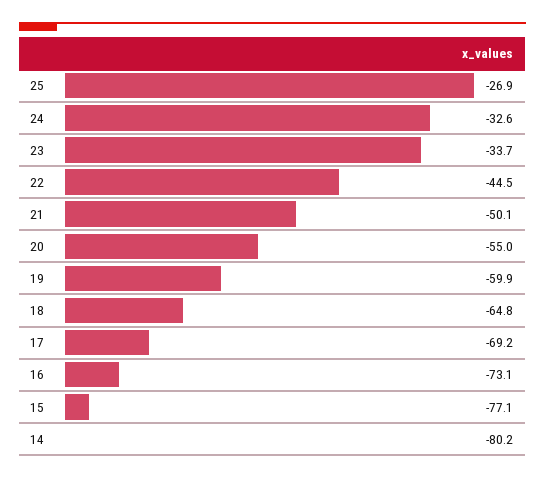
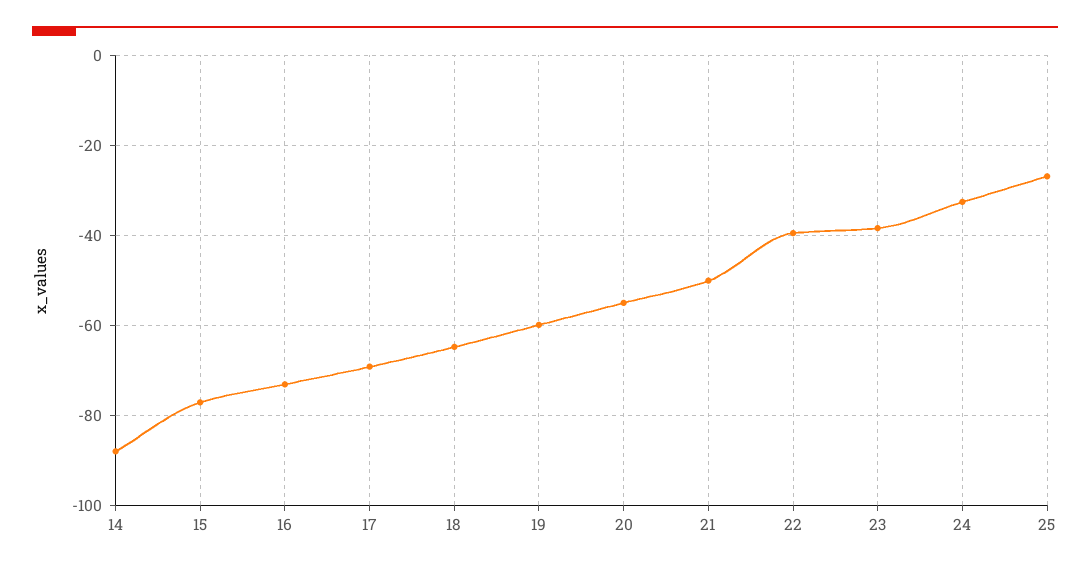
23: -33.7 -> -38
22: -44.5 -> -40
14: -80.2 -> -88

